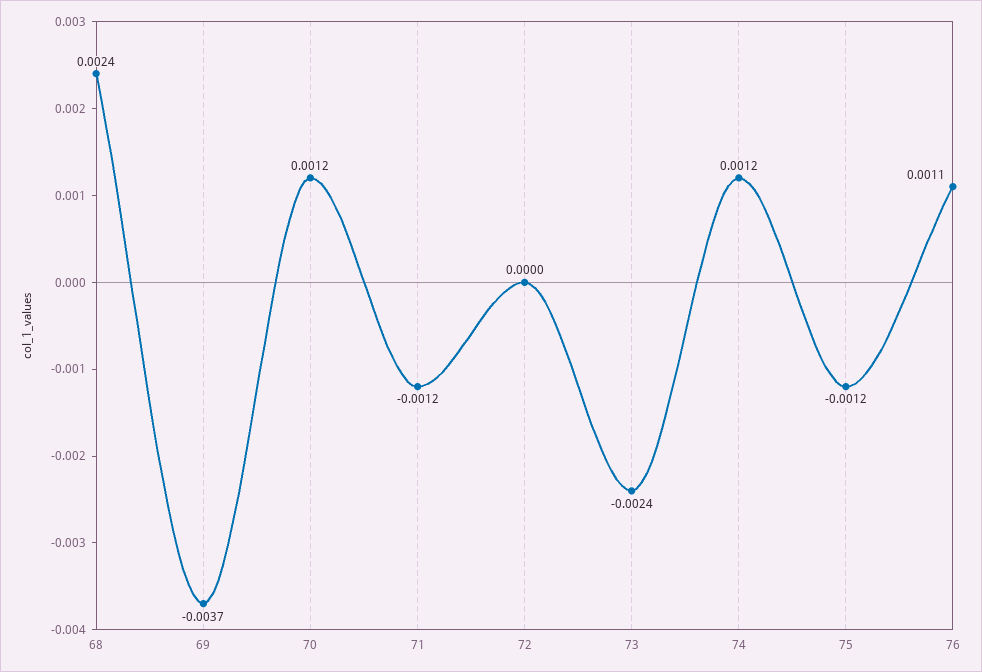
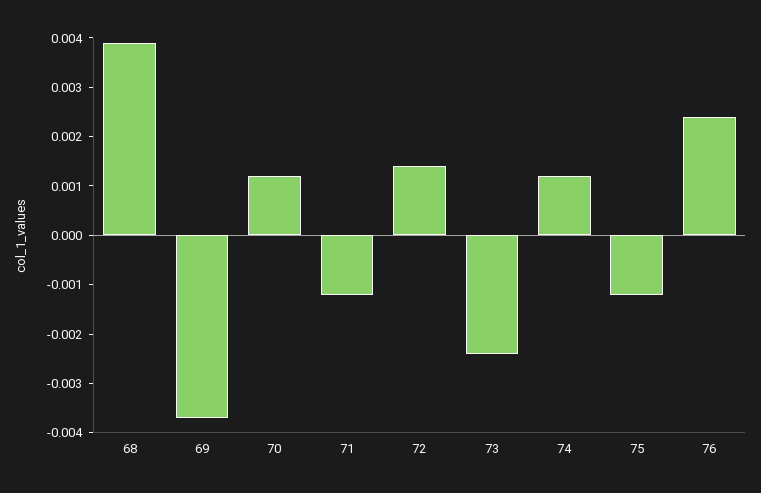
68: 0.0024 -> 0.004
72: 0 -> 0.0015
76: 0.0011 -> 0.0025

